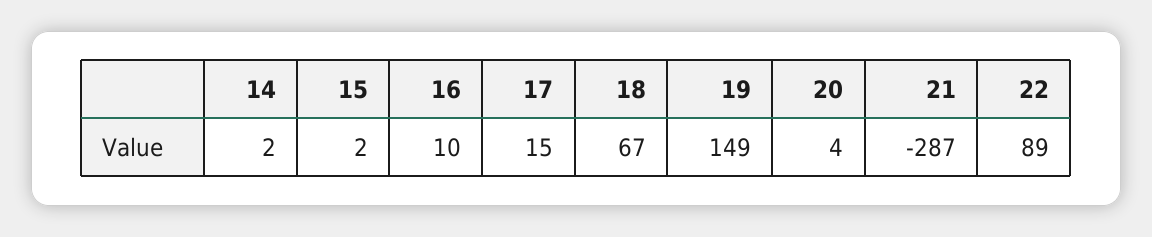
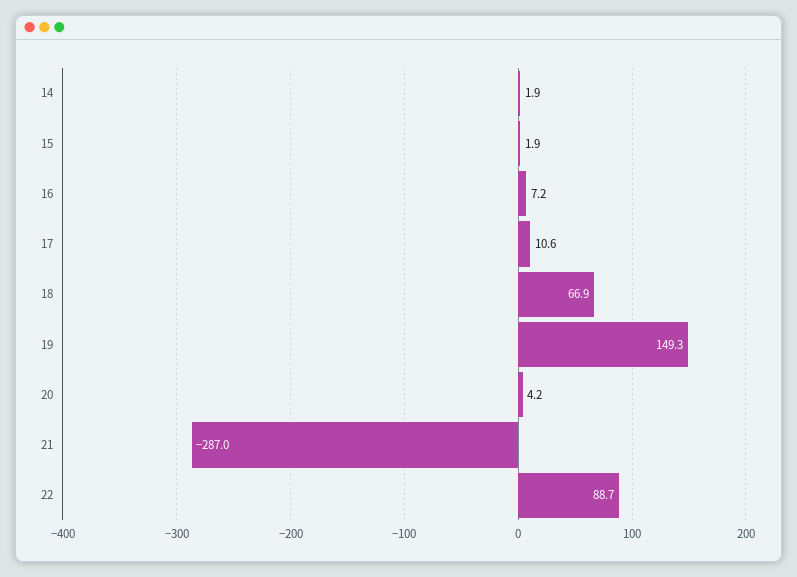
16: 10 -> 7.2
17: 15 -> 10.6

